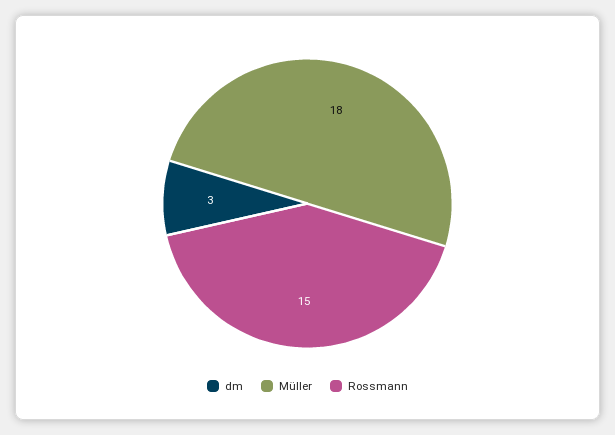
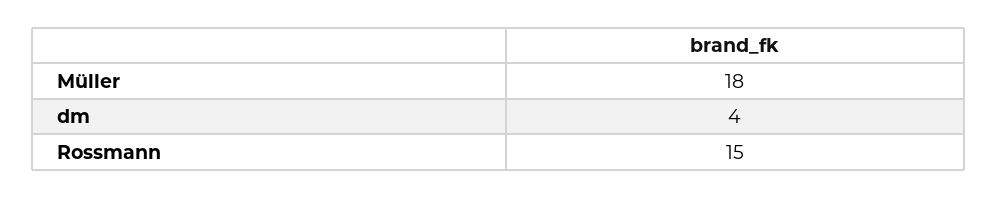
dm: 3 -> 4

